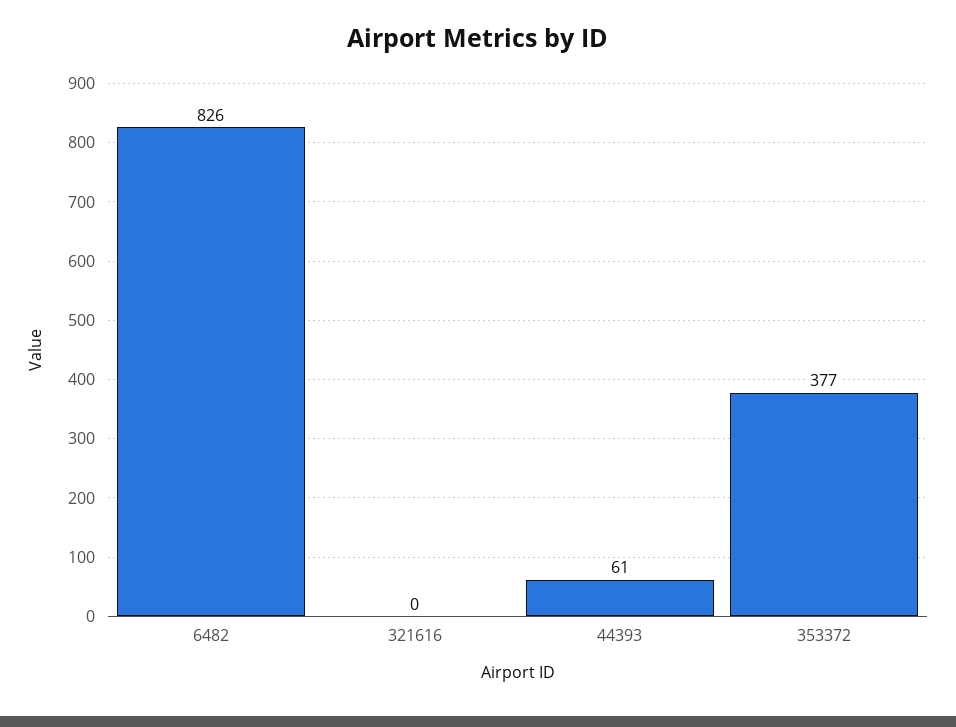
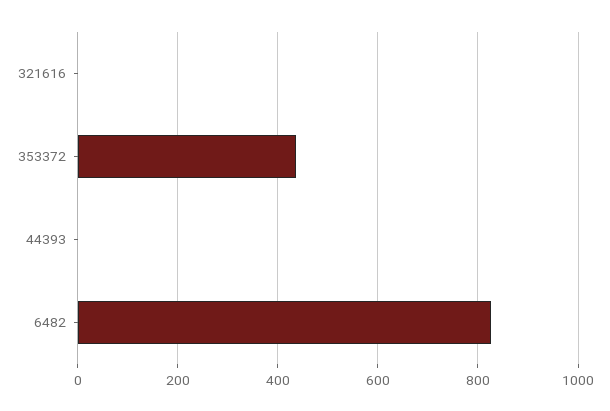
44393: 61 -> 0
353372: 377 -> 440

